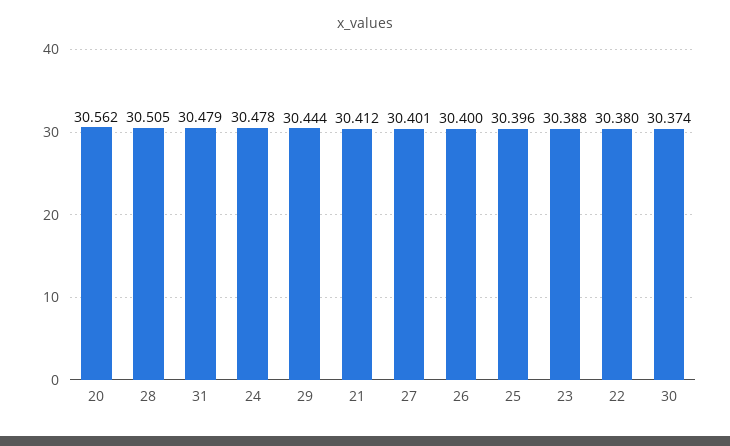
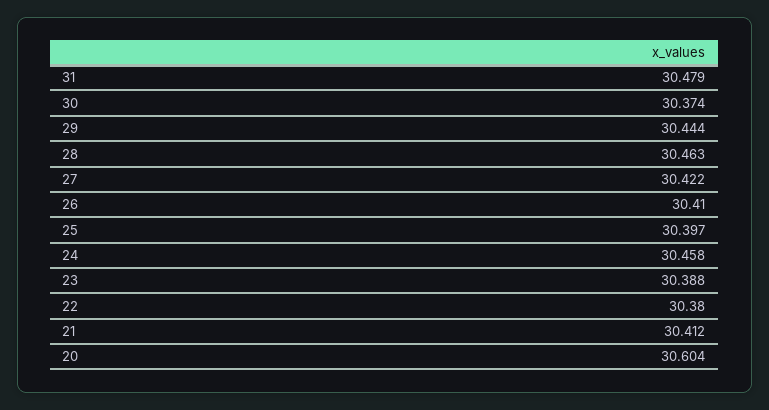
20: 30.562 -> 30.604
28: 30.505 -> 30.463
24: 30.478 -> 30.458
27: 30.401 -> 30.422
26: 30.4 -> 30.41
25: 30.396 -> 30.397

